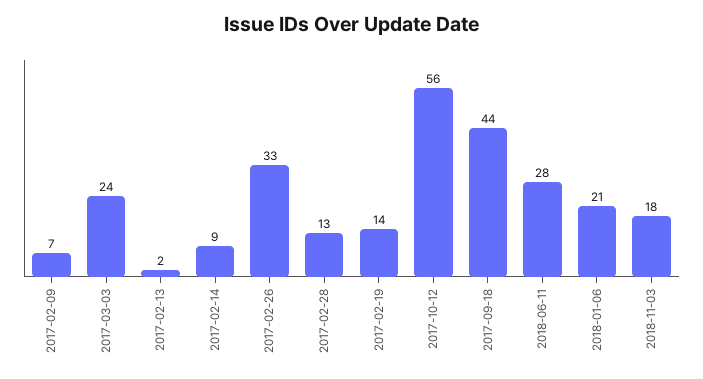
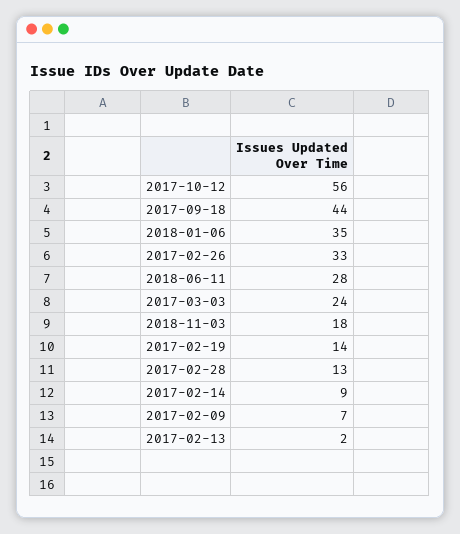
2018-01-06: 21 -> 35

